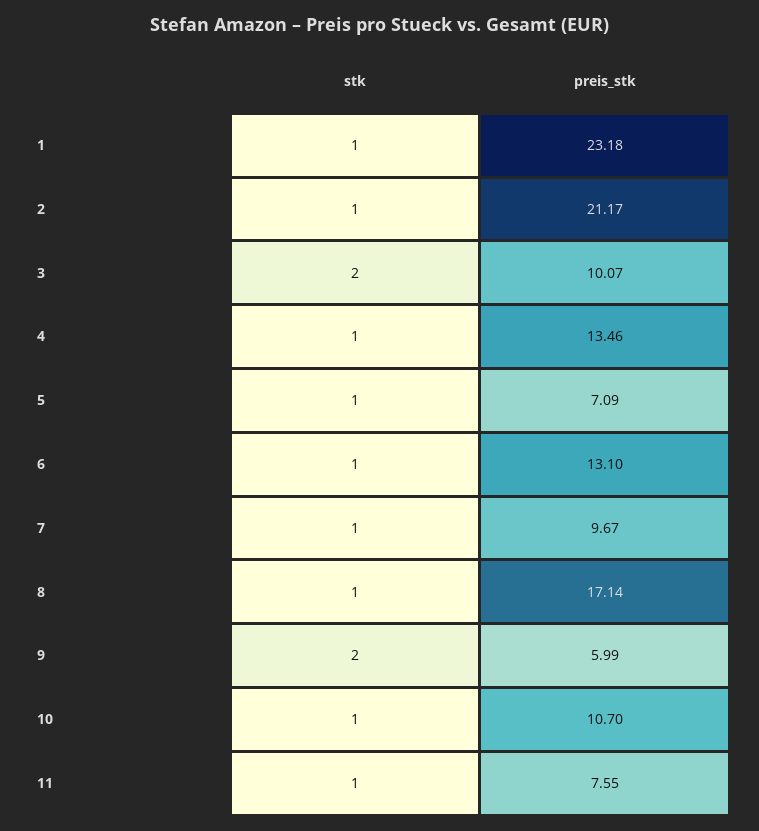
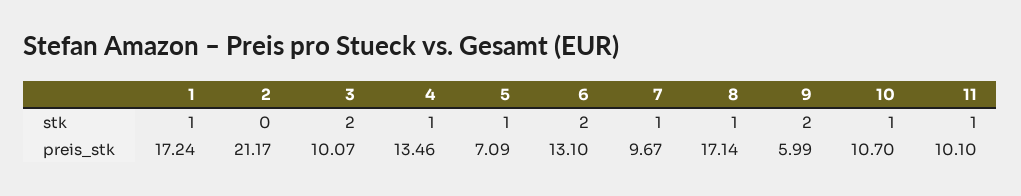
preis_stk, 1: 23.18 -> 17.24
stk, 2: 1 -> 0
stk, 6: 1 -> 2
preis_stk, 11: 7.55 -> 10.1

